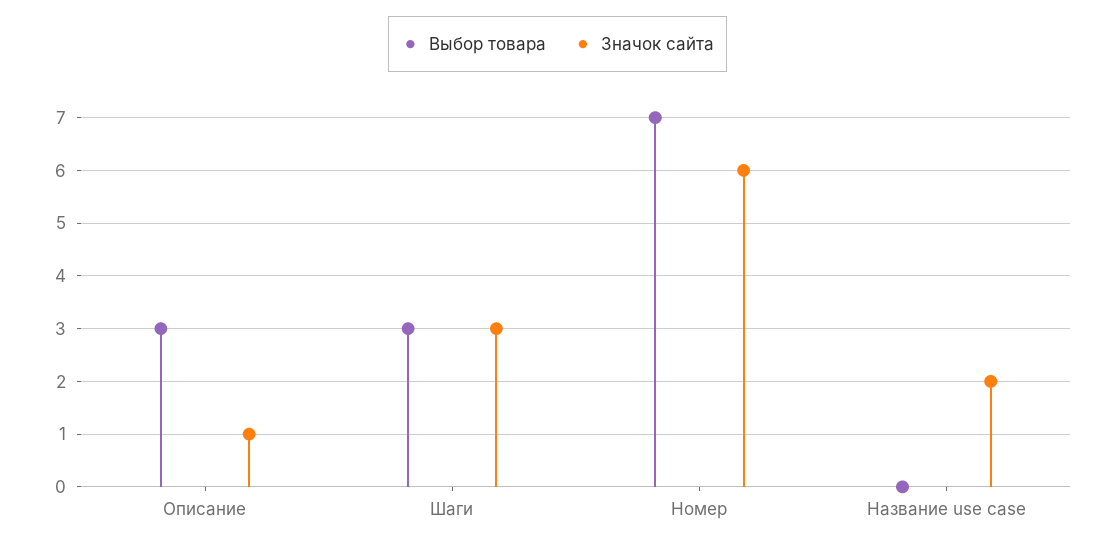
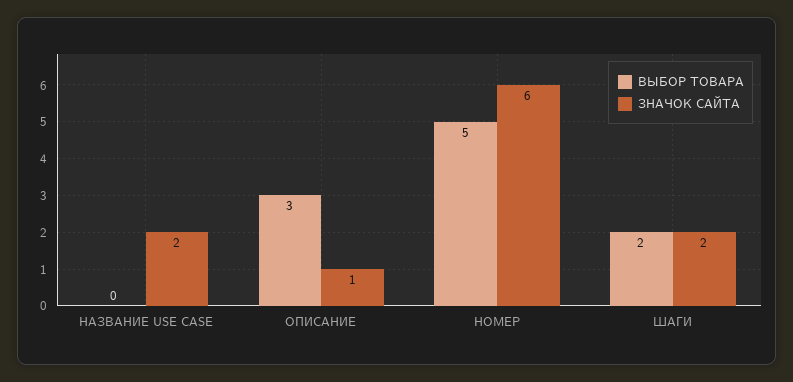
Выбор товара, Шаги: 3 -> 2
Значок сайта, Шаги: 3 -> 2
Выбор товара, Номер: 7 -> 5

